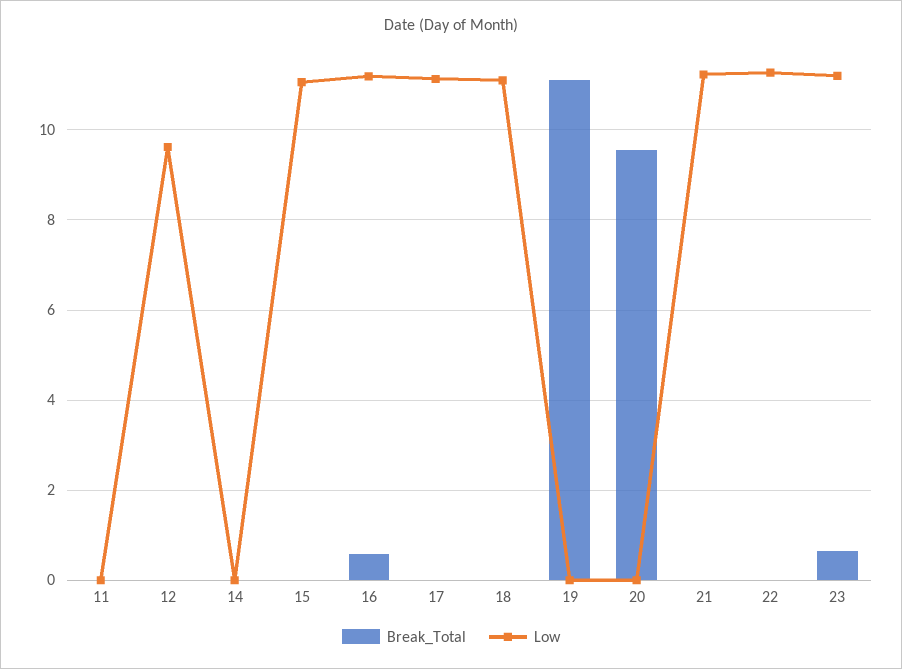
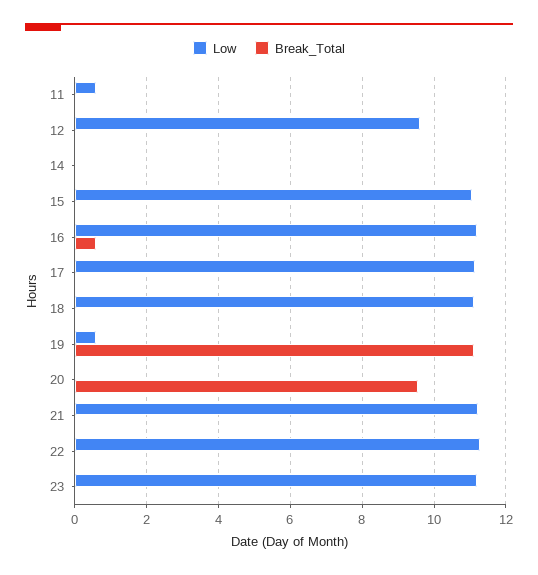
Low, 11: 0 -> 0.6
Low, 19: 0 -> 0.6
Break_Total, 23: 0.6 -> 0

